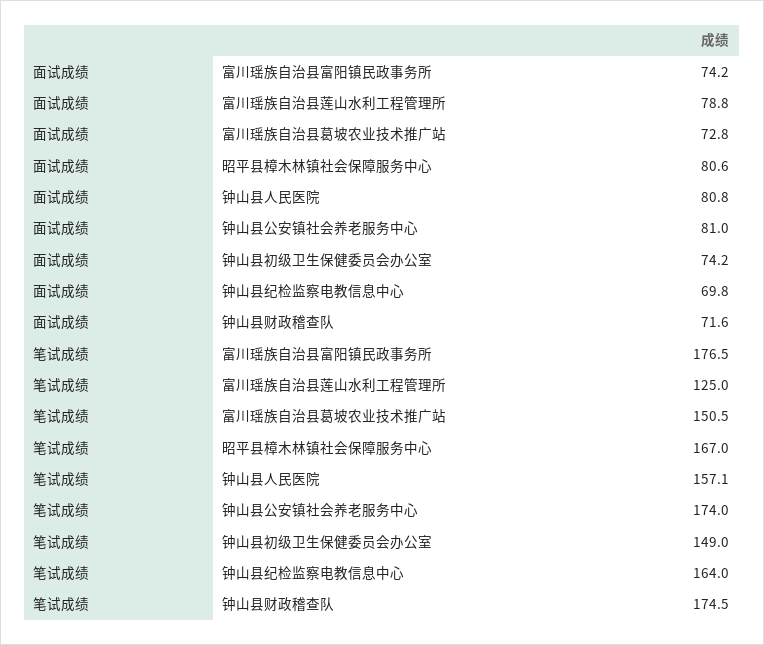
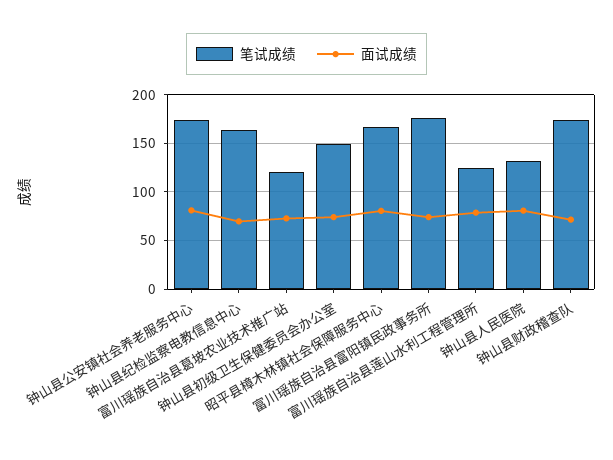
笔试成绩, 富川瑶族自治县葛坡农业技术推广站: 150.5 -> 120
笔试成绩, 钟山县人民医院: 157.1 -> 130

